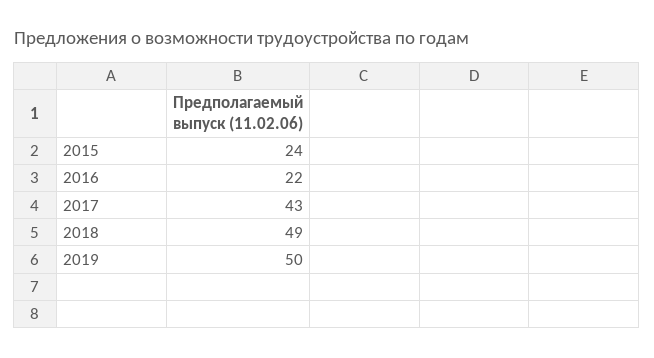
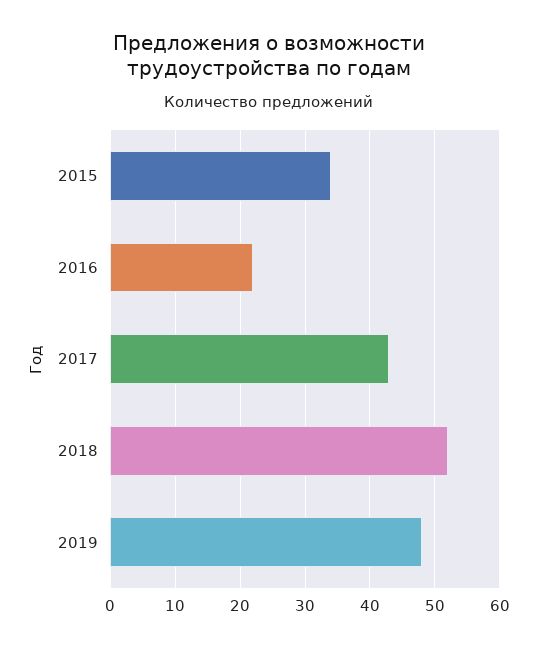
2015: 24 -> 34
2018: 49 -> 52
2019: 50 -> 48

